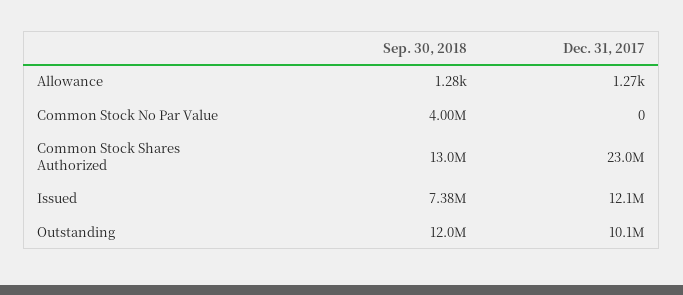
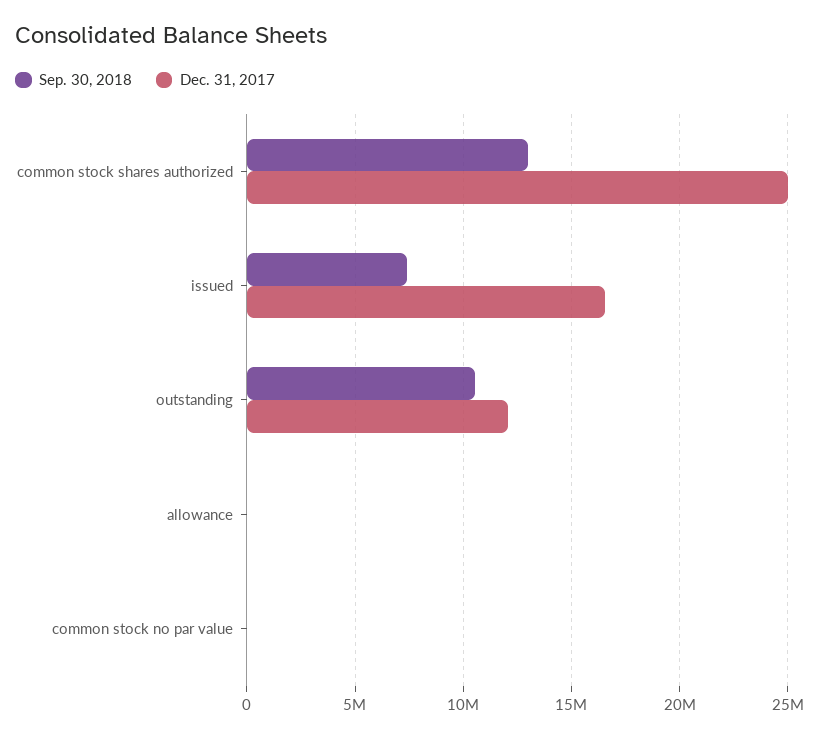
Sep. 30, 2018, Common Stock No Par Value: 4000000 -> 0
Dec. 31, 2017, Common Stock Shares Authorized: 23000000 -> 25000000
Dec. 31, 2017, Issued: 12100000 -> 16500000
Sep. 30, 2018, Outstanding: 12000000 -> 10500000
Dec. 31, 2017, Outstanding: 10100000 -> 12000000

